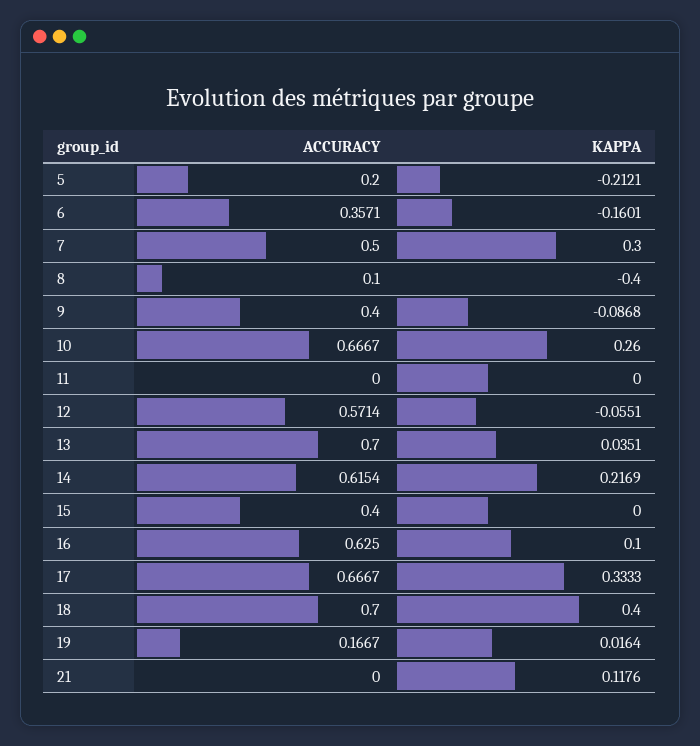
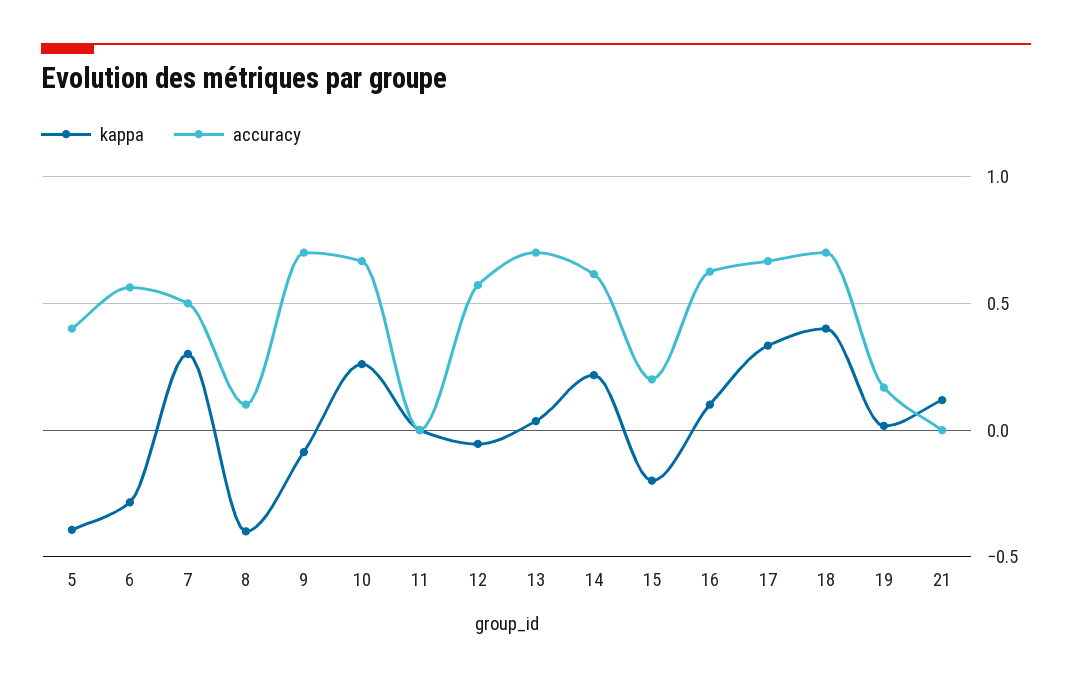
ACCURACY, 5: 0.2 -> 0.4
KAPPA, 5: -0.2121 -> -0.4
ACCURACY, 6: 0.3571 -> 0.55
KAPPA, 6: -0.1601 -> -0.3
ACCURACY, 9: 0.4 -> 0.7
ACCURACY, 15: 0.4 -> 0.2
KAPPA, 15: 0 -> -0.2

